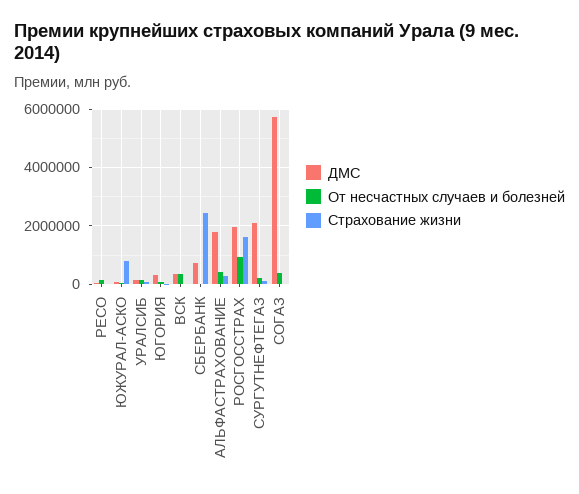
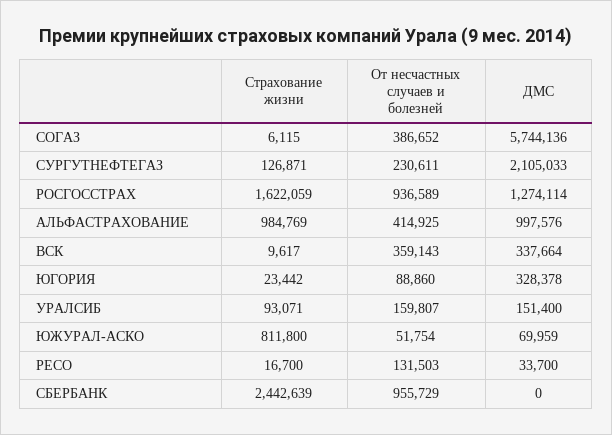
ДМС, СБЕРБАНК: 750000 -> 0
От несчастных случаев и болезней, СБЕРБАНК: 0 -> 955729
ДМС, АЛЬФАСТРАХОВАНИЕ: 1750000 -> 997576
Страхование жизни, АЛЬФАСТРАХОВАНИЕ: 250000 -> 984769
ДМС, РОСГОССТРАХ: 2000000 -> 1274114

